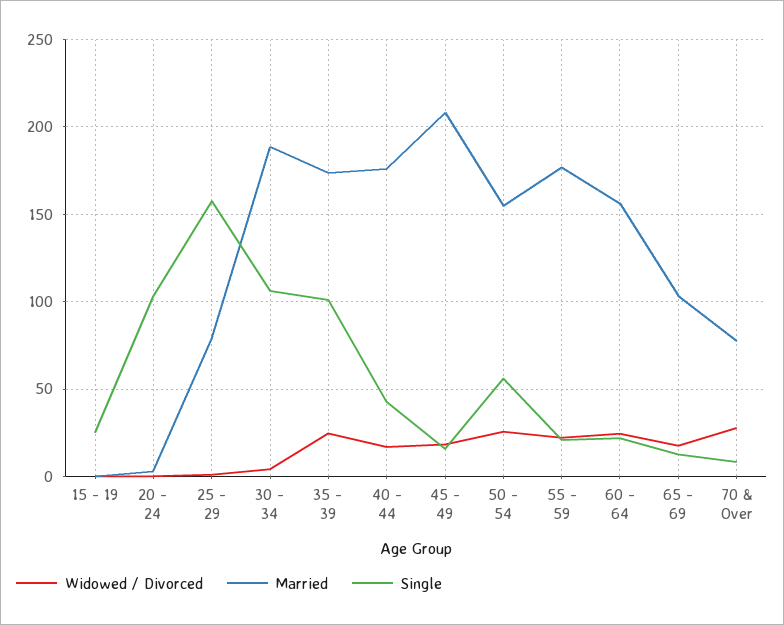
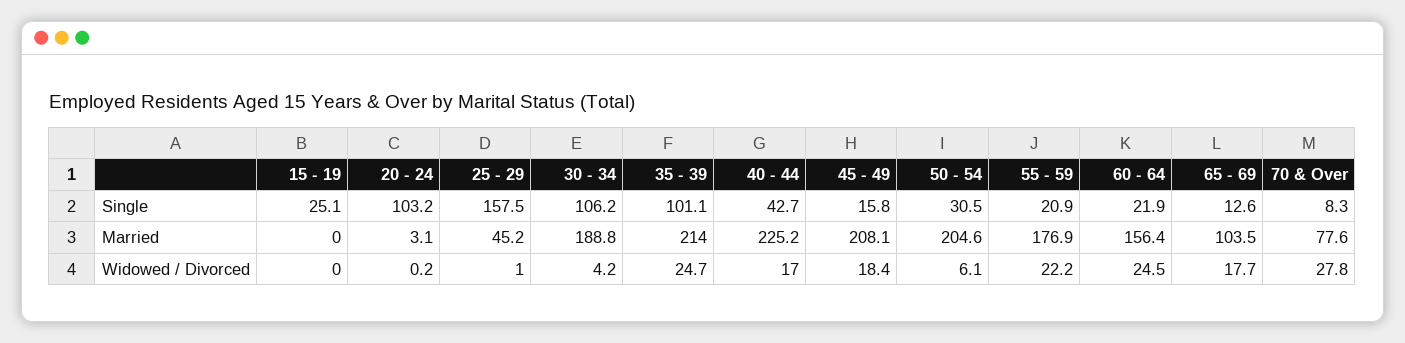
Married, 25 - 29: 80 -> 45.2
Married, 35 - 39: 175 -> 214
Married, 40 - 44: 175 -> 225.2
Widowed / Divorced, 50 - 54: 25 -> 6.1
Married, 50 - 54: 155 -> 204.6
Single, 50 - 54: 55 -> 30.5

